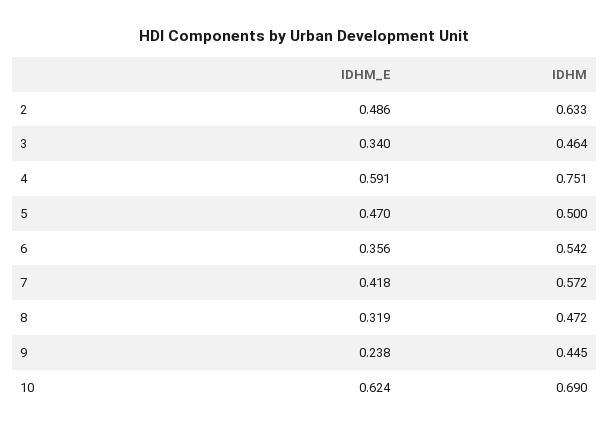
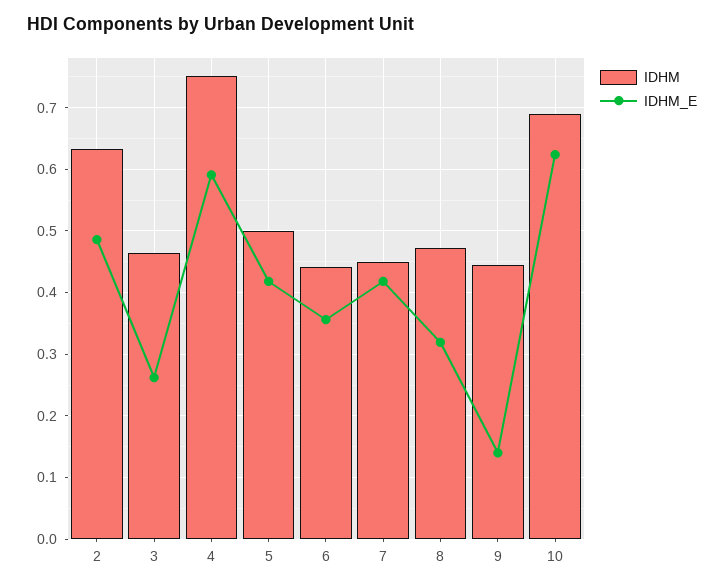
IDHM_E, 3: 0.34 -> 0.26
IDHM_E, 5: 0.47 -> 0.42
IDHM, 6: 0.542 -> 0.44
IDHM, 7: 0.572 -> 0.45
IDHM_E, 9: 0.238 -> 0.14

